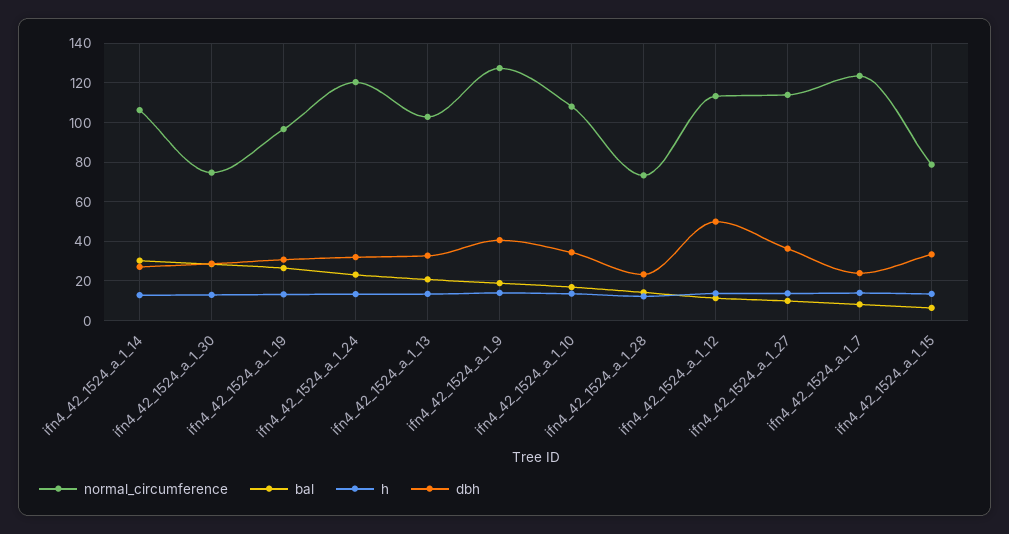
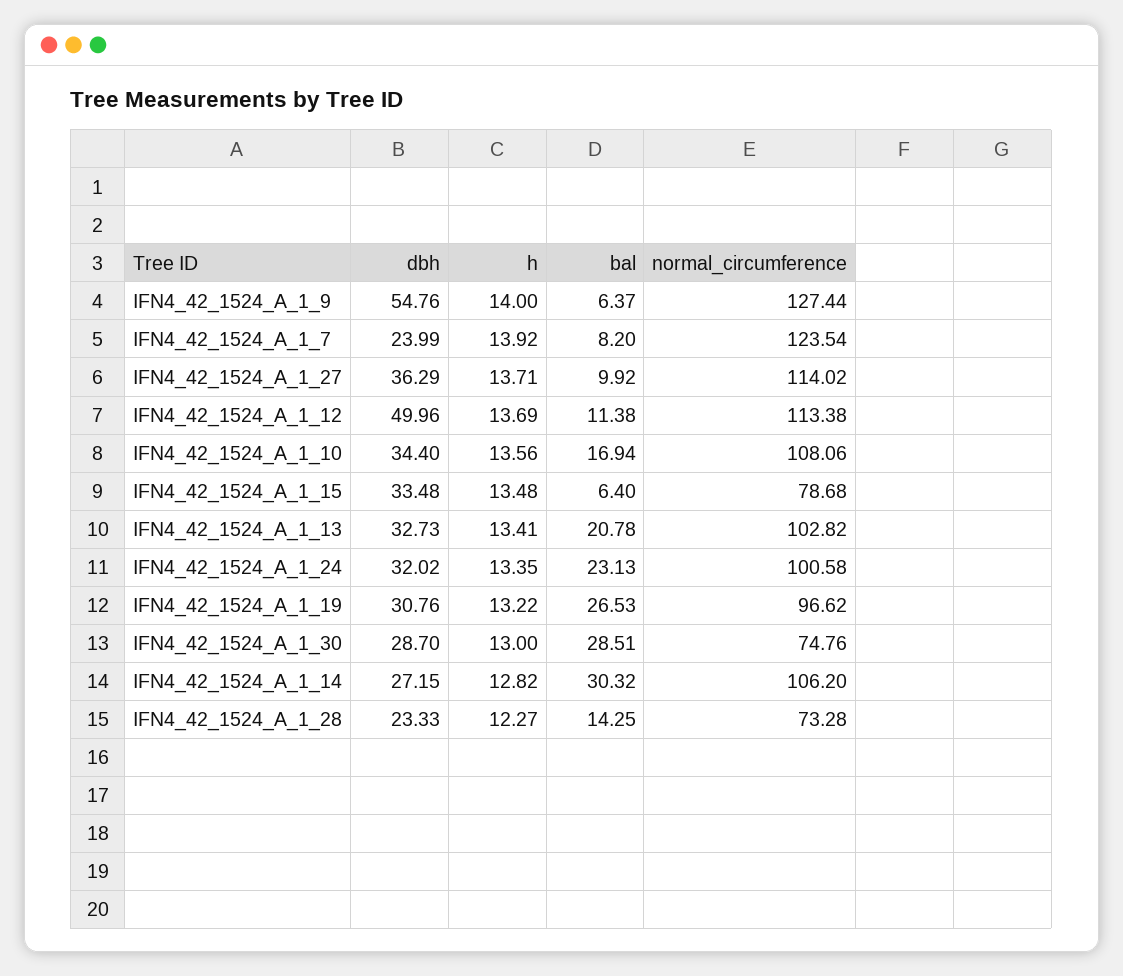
normal_circumference, ifn4_42_1524_a_1_24: 120 -> 100.58
bal, ifn4_42_1524_a_1_9: 20 -> 6.37
dbh, ifn4_42_1524_a_1_9: 40 -> 54.76

